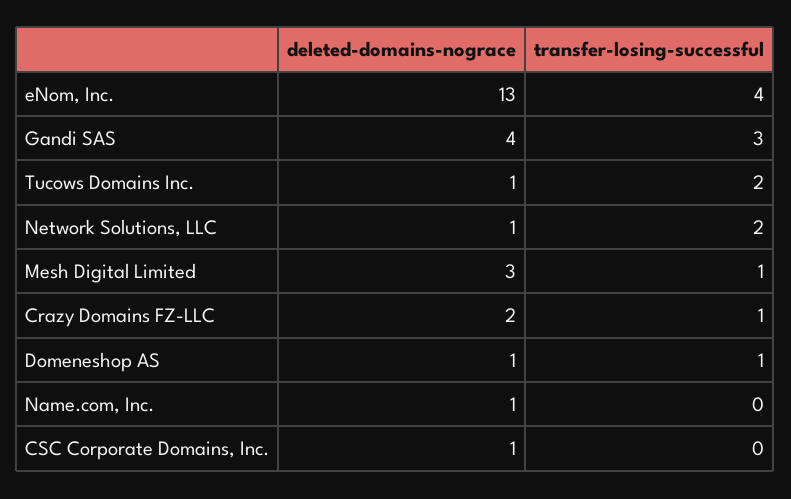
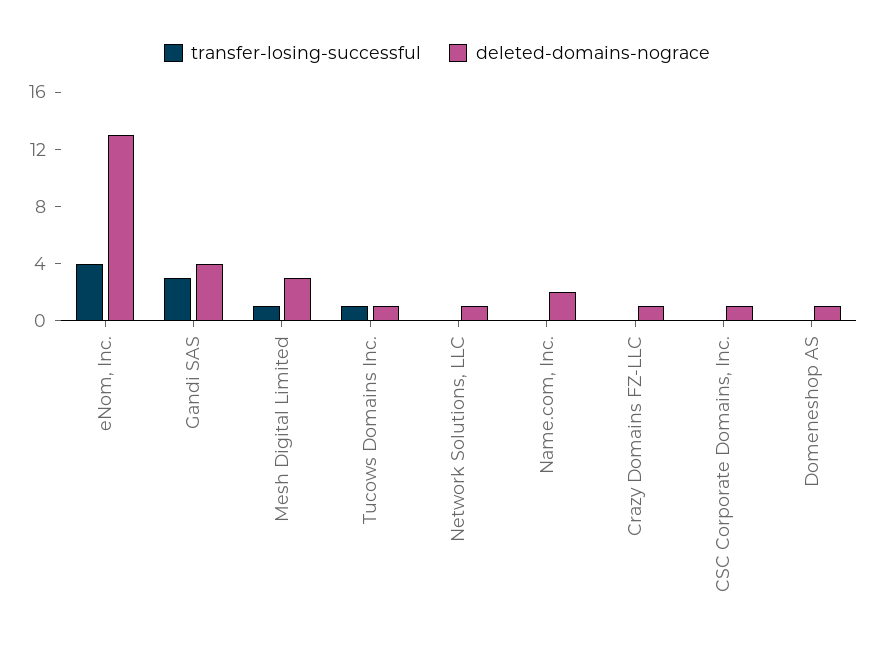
transfer-losing-successful, Tucows Domains Inc.: 2 -> 1
transfer-losing-successful, Network Solutions, LLC: 2 -> 0
deleted-domains-nograce, Crazy Domains FZ-LLC: 2 -> 1
transfer-losing-successful, Crazy Domains FZ-LLC: 1 -> 0
transfer-losing-successful, Domeneshop AS: 1 -> 0
deleted-domains-nograce, Name.com, Inc.: 1 -> 2

